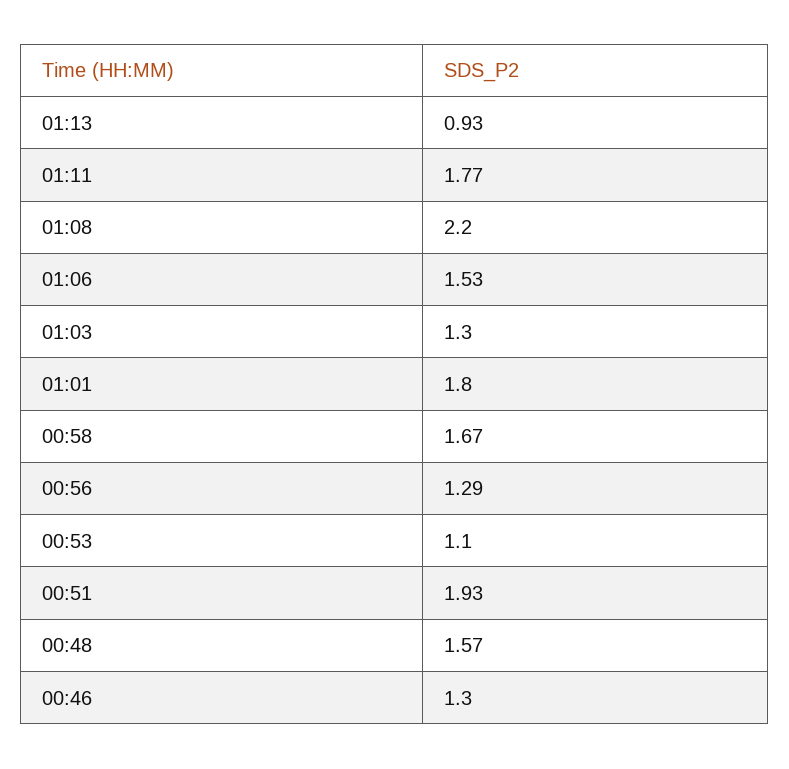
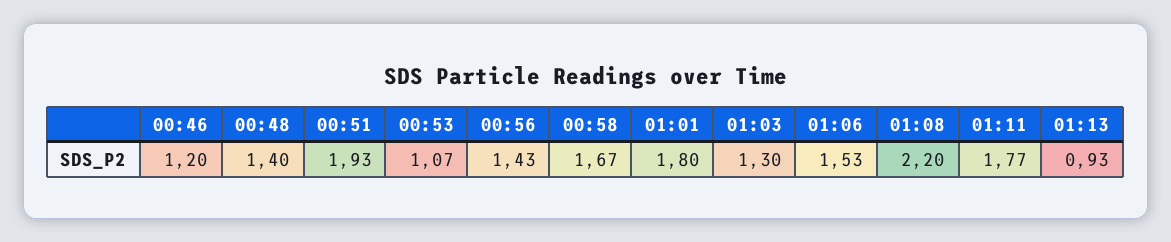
00:56: 1.29 -> 1.43
00:53: 1.1 -> 1.07
00:48: 1.57 -> 1.4
00:46: 1.3 -> 1.2

